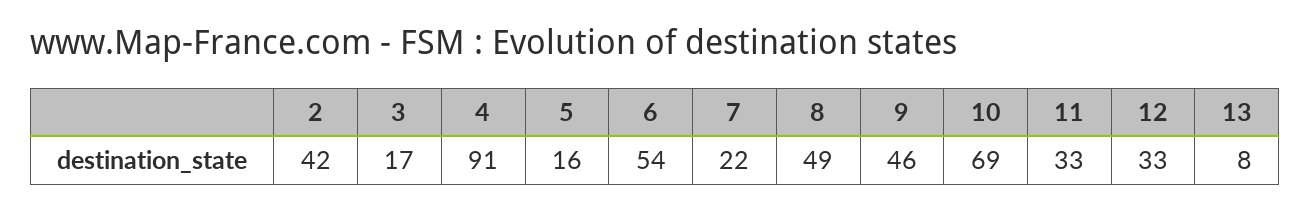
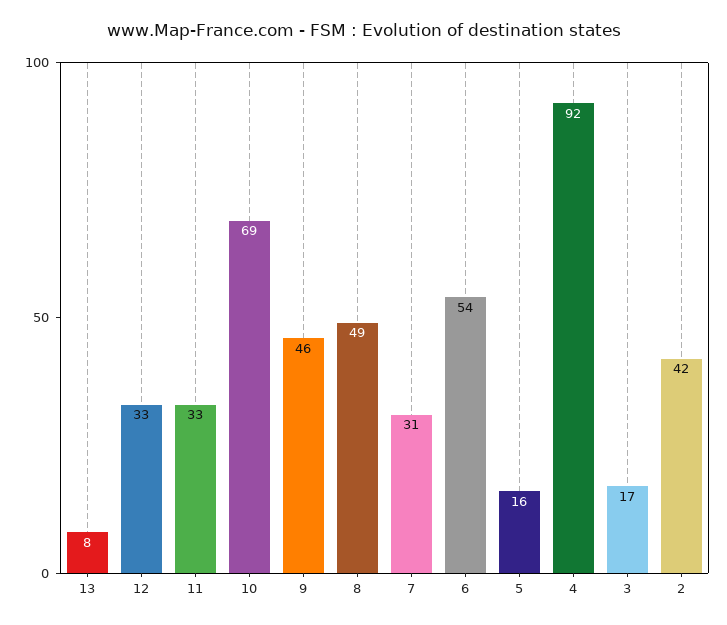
4: 91 -> 92
7: 22 -> 31

